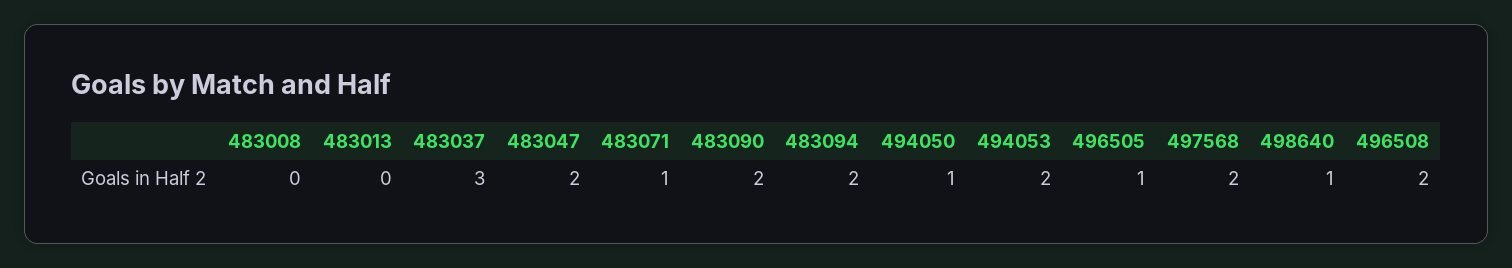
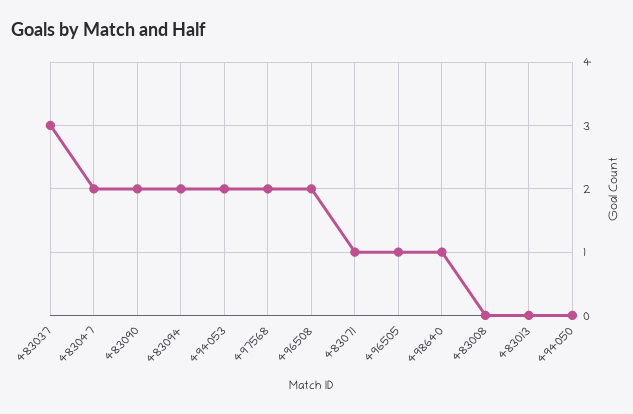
494050: 1 -> 0

